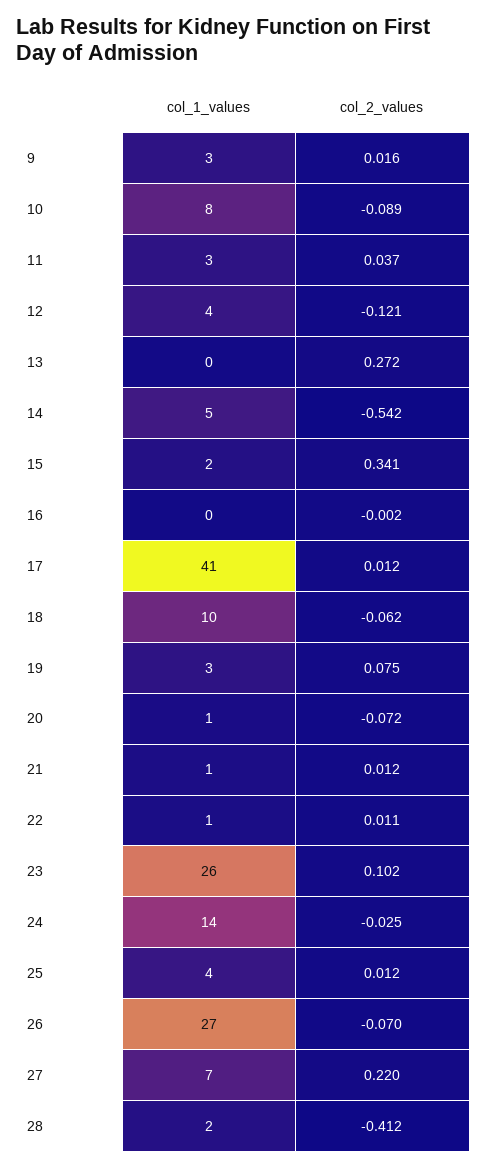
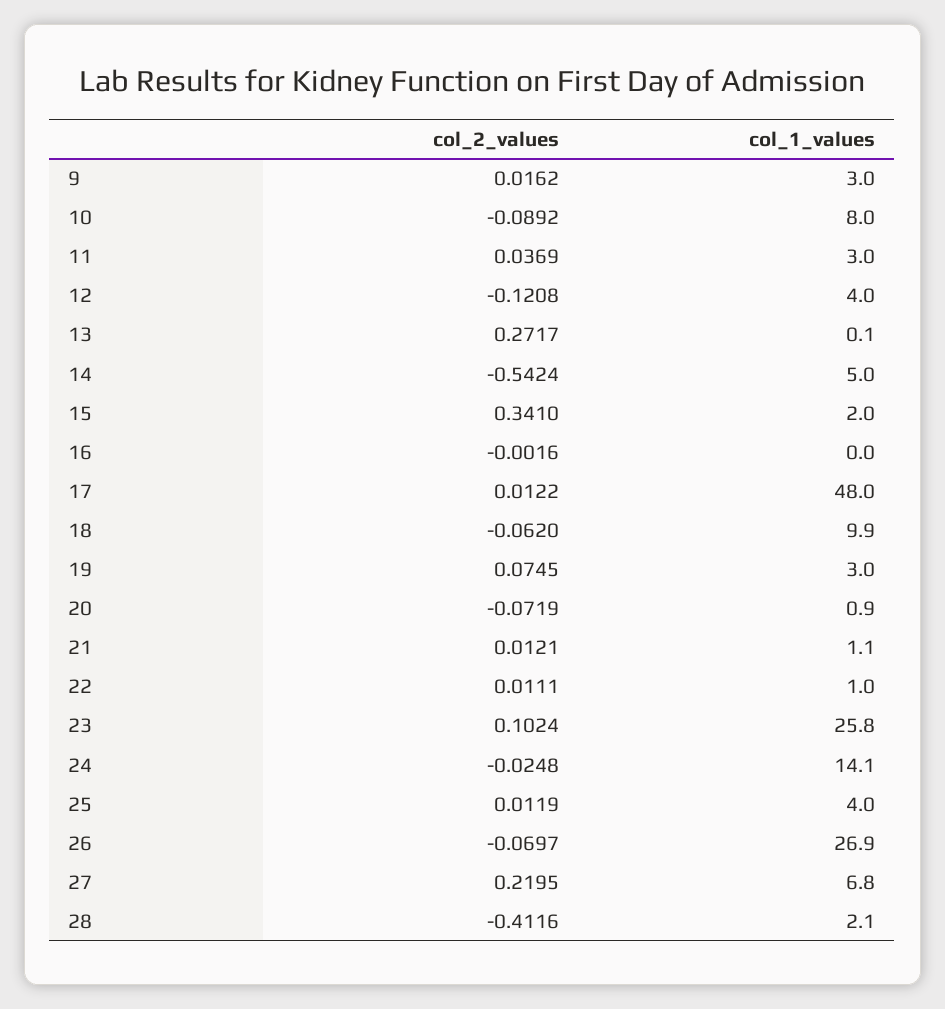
col_1_values, 17: 41 -> 48

